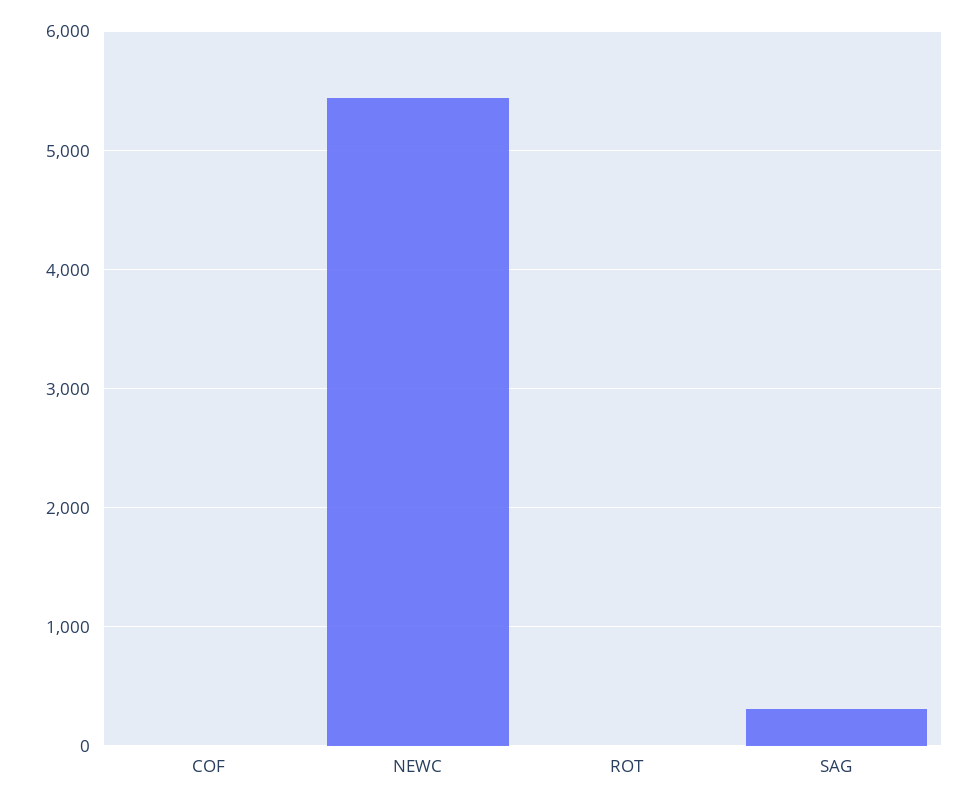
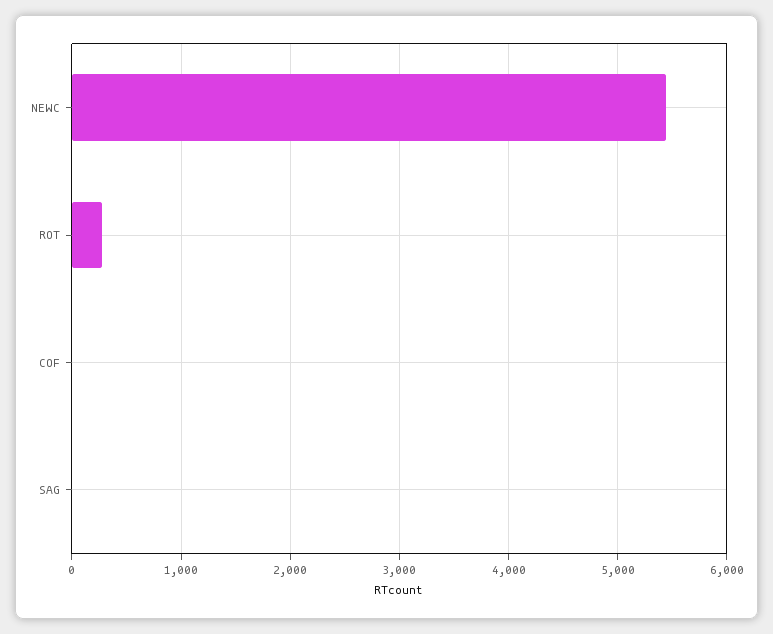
ROT: 0 -> 300
SAG: 300 -> 0

